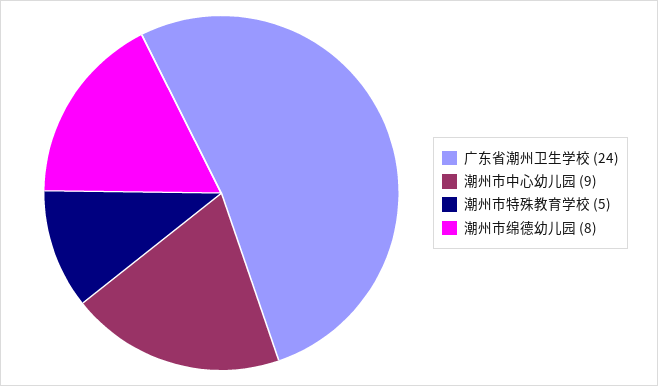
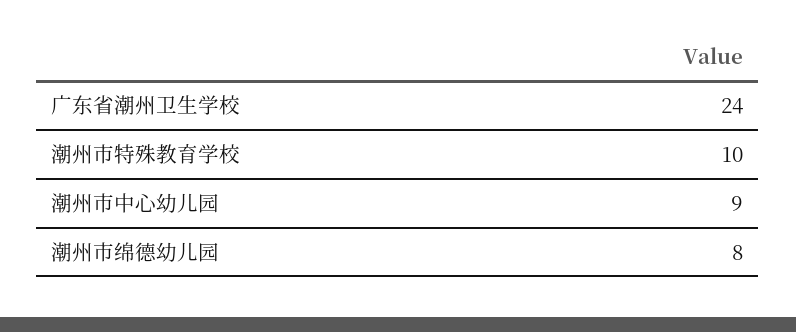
潮州市特殊教育学校: 5 -> 10

